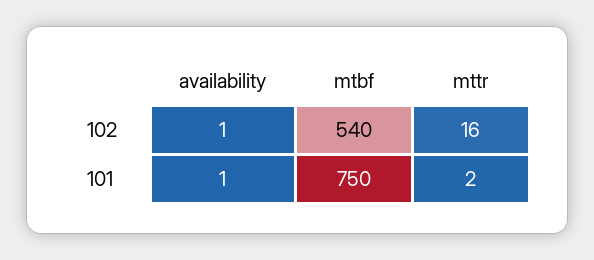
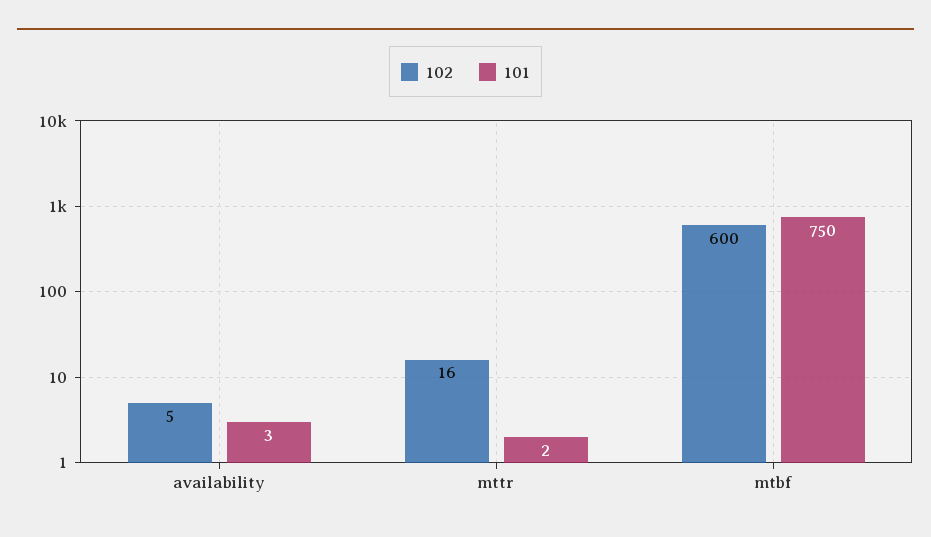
102, availability: 1 -> 5
102, mtbf: 540 -> 600
101, availability: 1 -> 3

